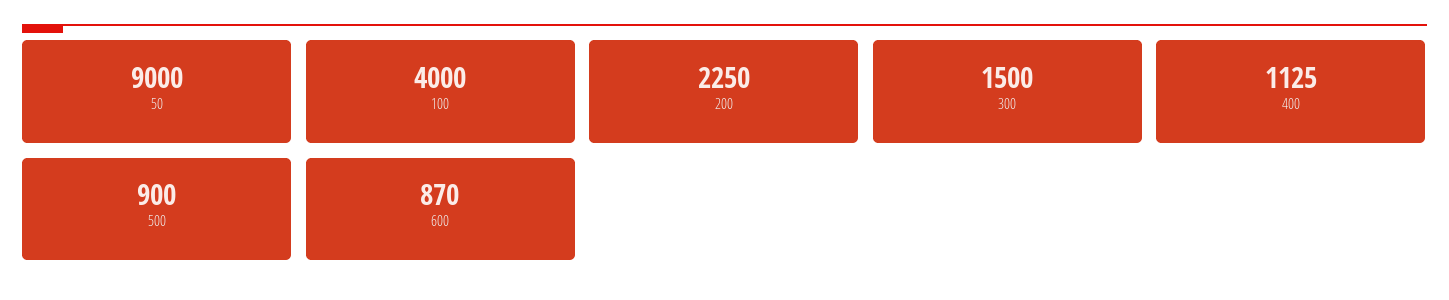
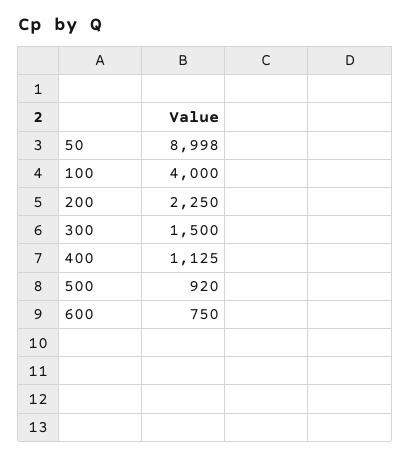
50: 9000 -> 8998
500: 900 -> 920
600: 870 -> 750

